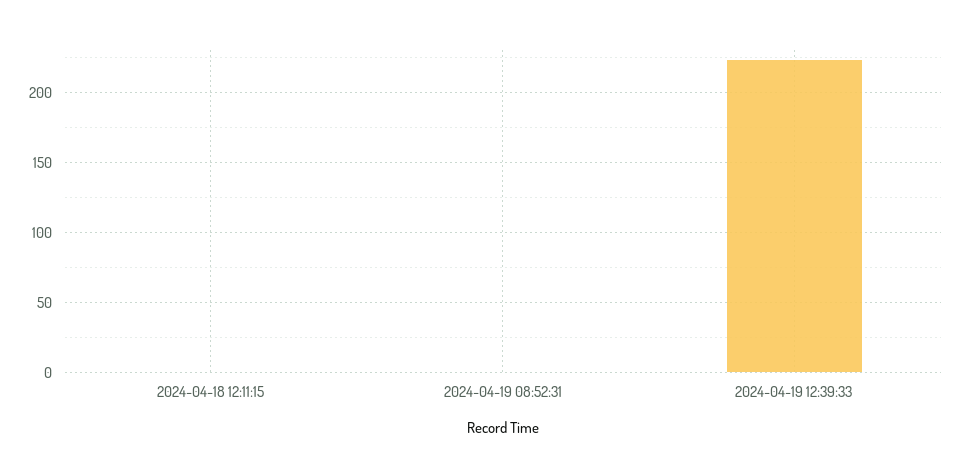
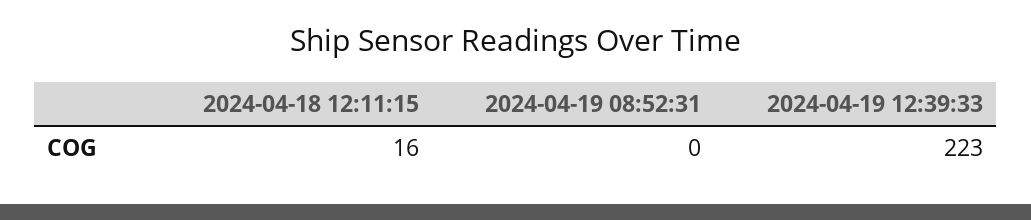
2024-04-18 12:11:15: 0 -> 16

